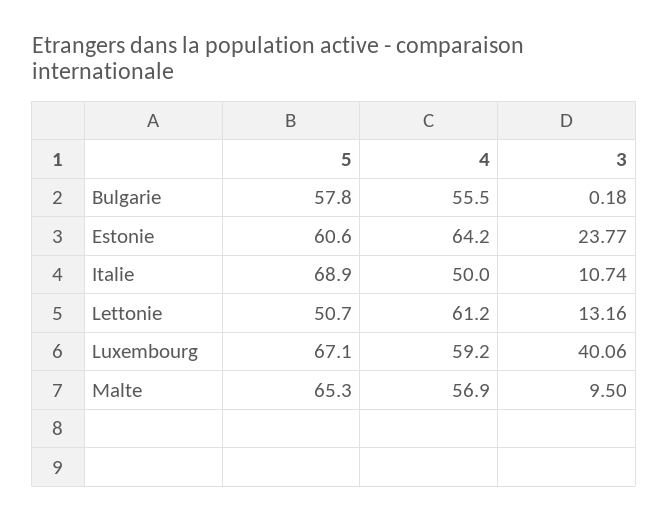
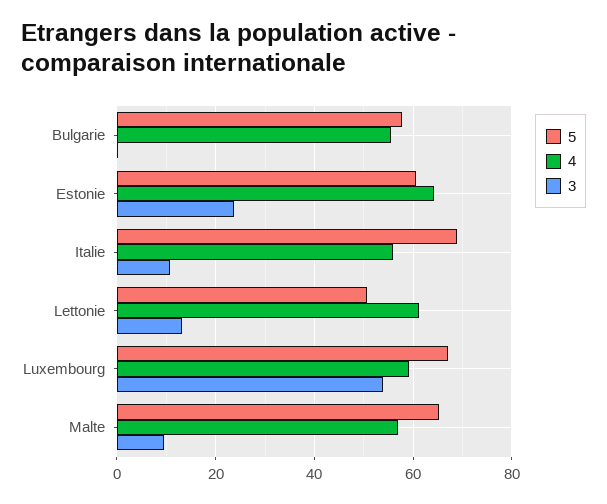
4, Italie: 50 -> 56
3, Luxembourg: 40.06 -> 54

